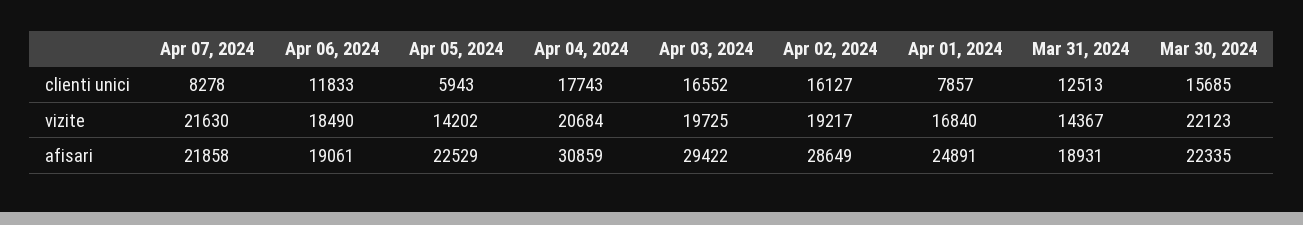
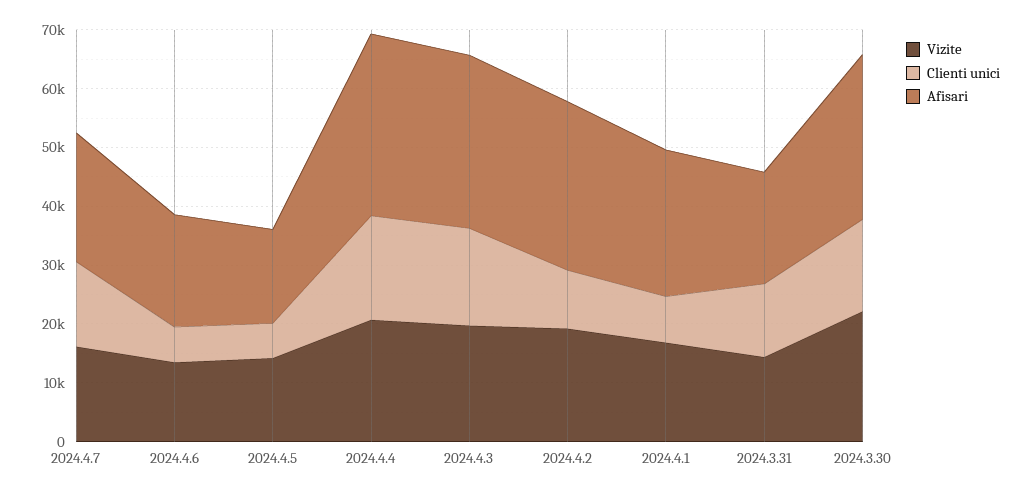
clienti unici, Apr 07, 2024: 8278 -> 14000
clienti unici, Apr 06, 2024: 11833 -> 6000
clienti unici, Apr 02, 2024: 16127 -> 10000
vizite, Apr 07, 2024: 21630 -> 16000
vizite, Apr 06, 2024: 18490 -> 14000
afisari, Apr 05, 2024: 22529 -> 16000
afisari, Mar 30, 2024: 22335 -> 28000

